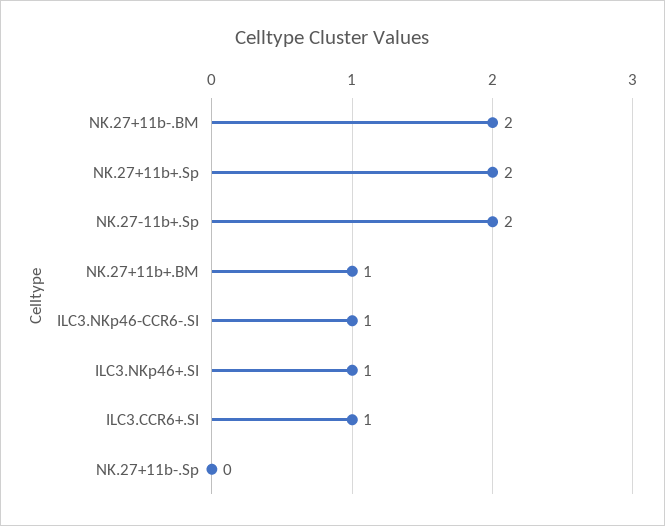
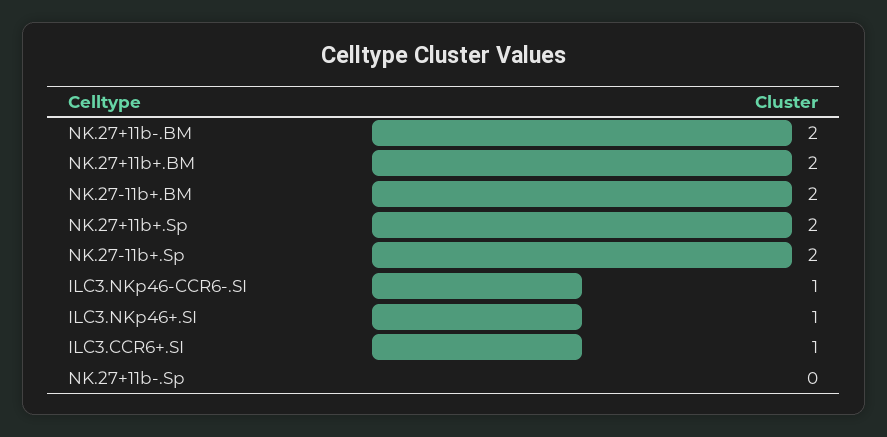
NK.27+11b+.BM: 1 -> 2
NK.27-11b+.BM: none -> 2

